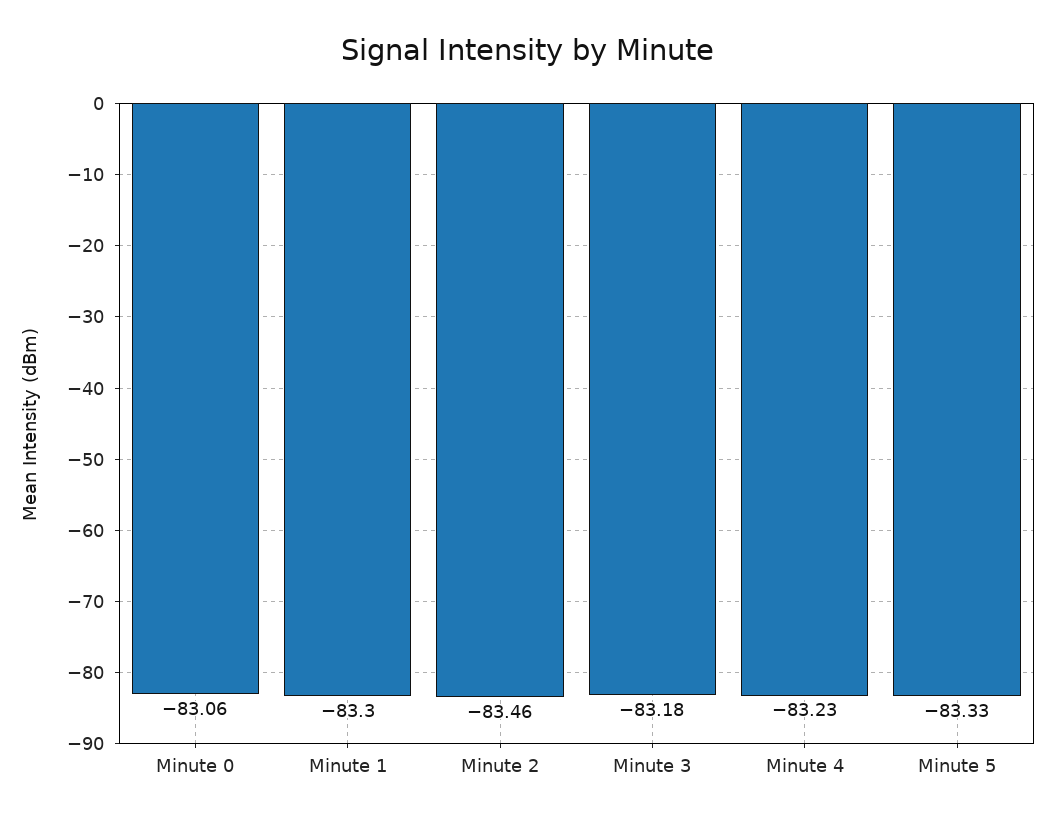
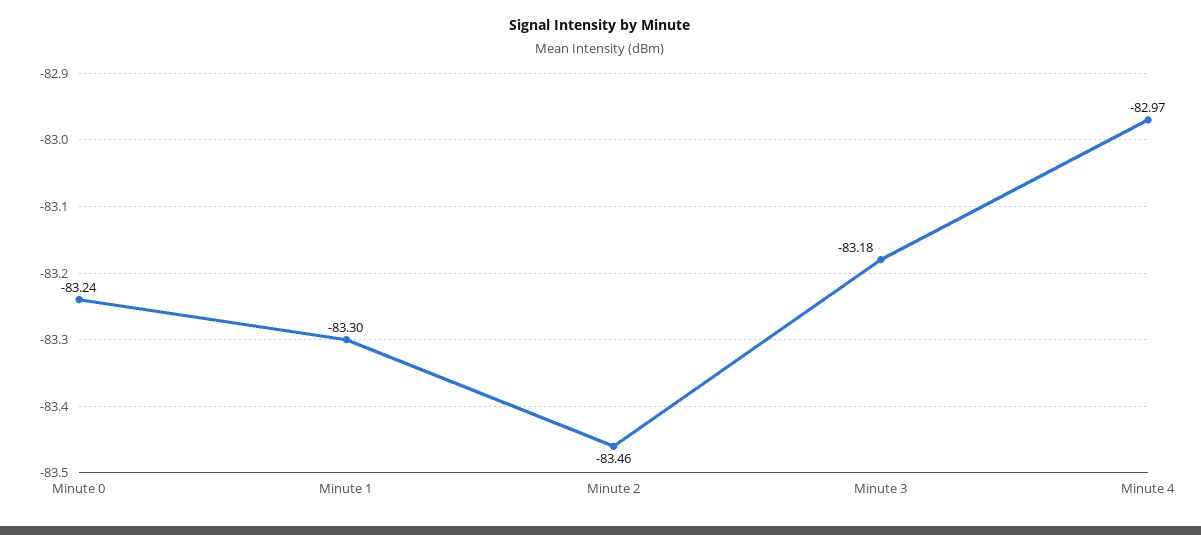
Minute 0: -83.06 -> -83.24
Minute 4: -83.23 -> -82.97
Minute 5: -83.33 -> none

